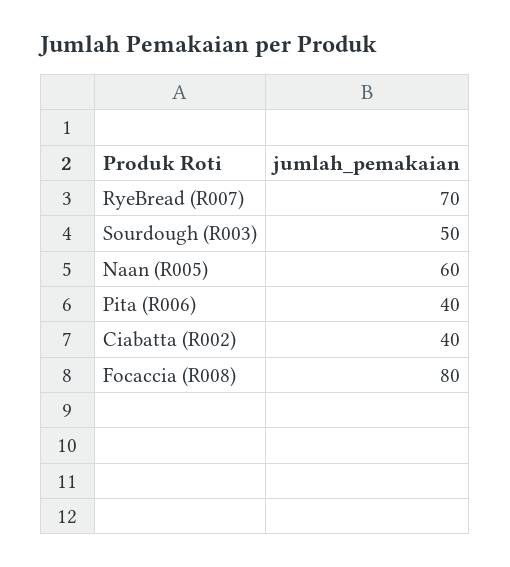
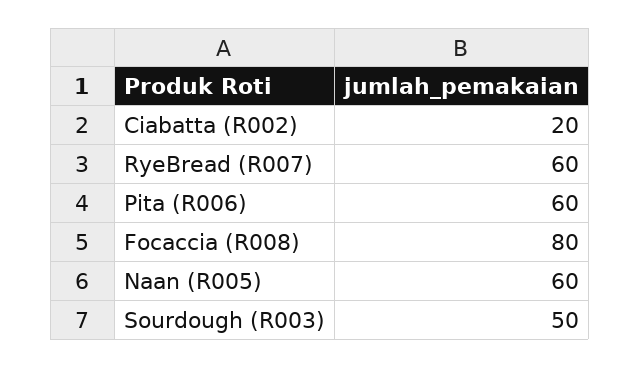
RyeBread (R007): 70 -> 60
Pita (R006): 40 -> 60
Ciabatta (R002): 40 -> 20

